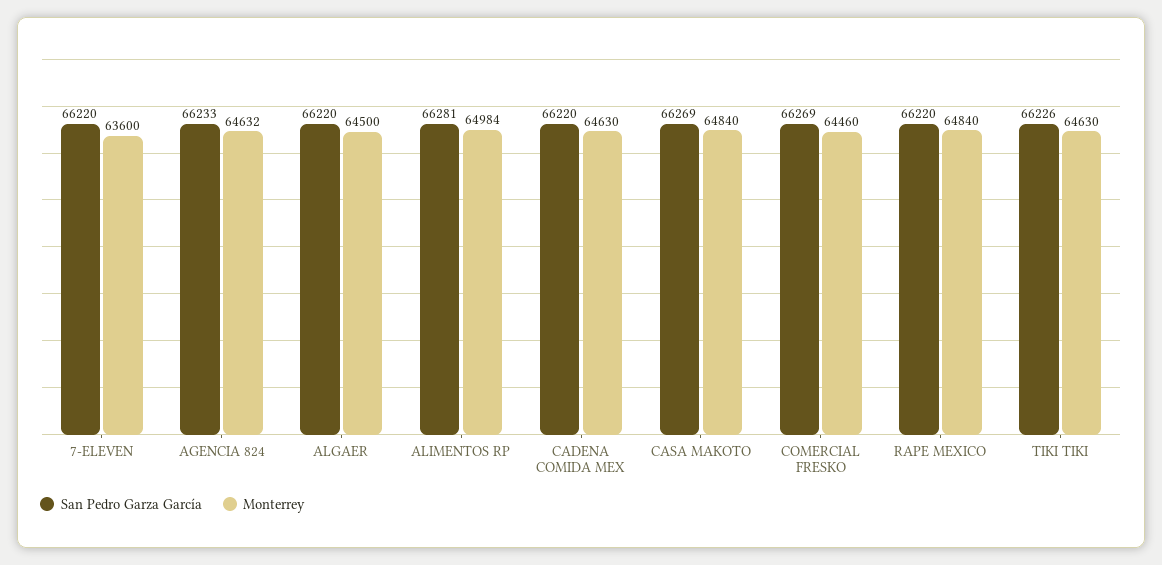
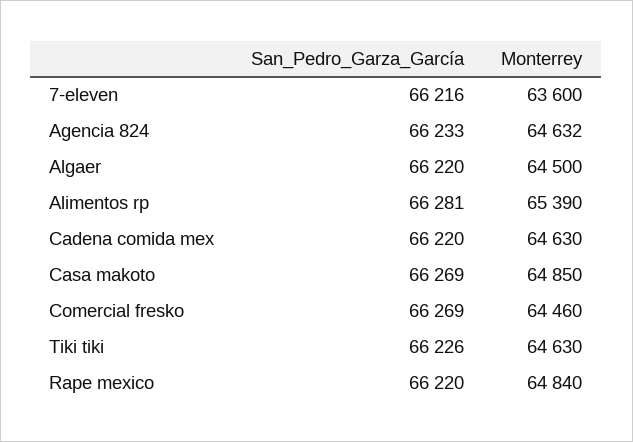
San Pedro Garza García, 7-ELEVEN: 66220 -> 66216
Monterrey, ALIMENTOS RP: 64984 -> 65390
Monterrey, CASA MAKOTO: 64840 -> 64850

